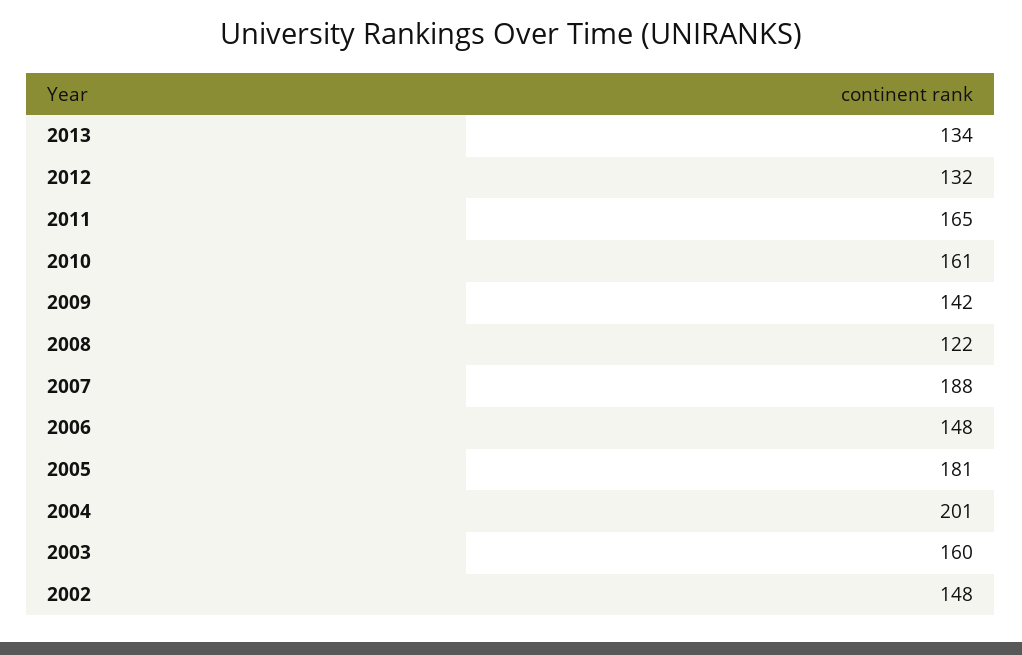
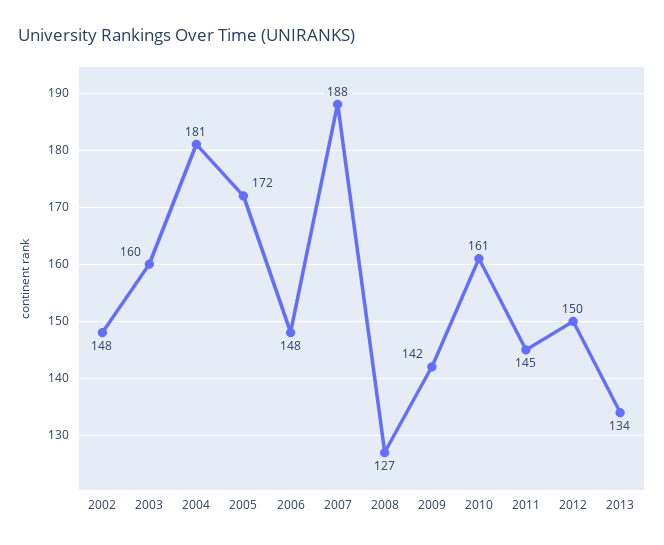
2012: 132 -> 150
2011: 165 -> 145
2008: 122 -> 127
2005: 181 -> 172
2004: 201 -> 181

